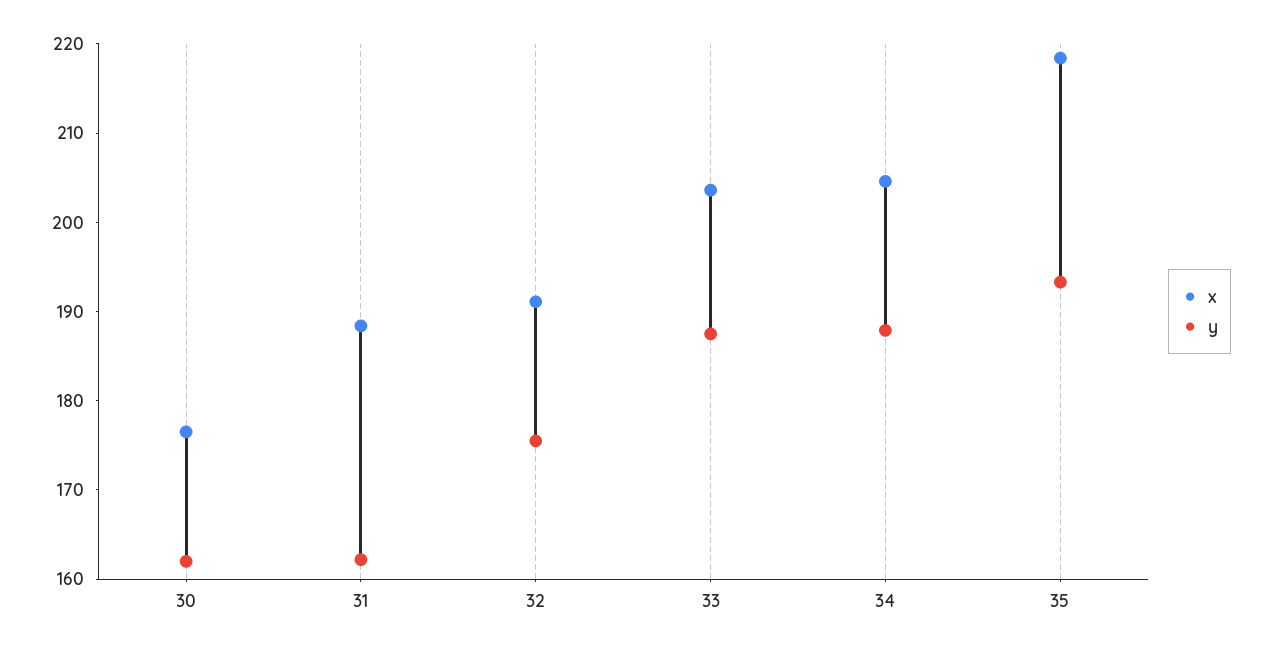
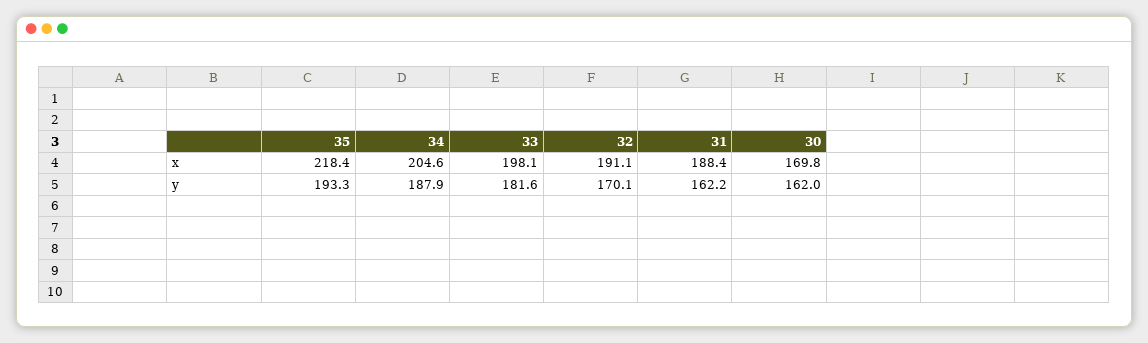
x, 30: 176 -> 169.8
y, 32: 176 -> 170.1
x, 33: 204 -> 198.1
y, 33: 188 -> 181.6

